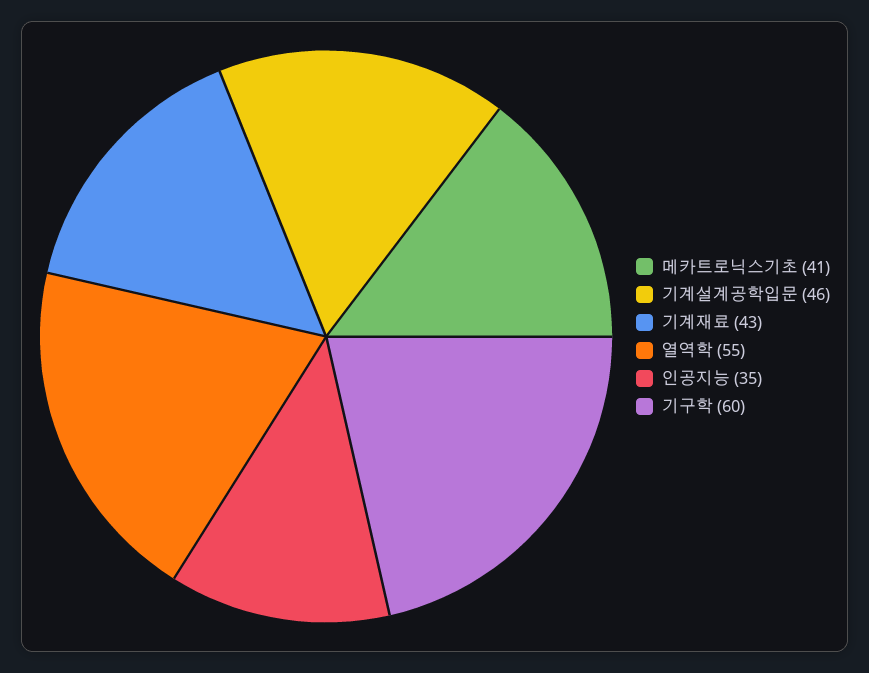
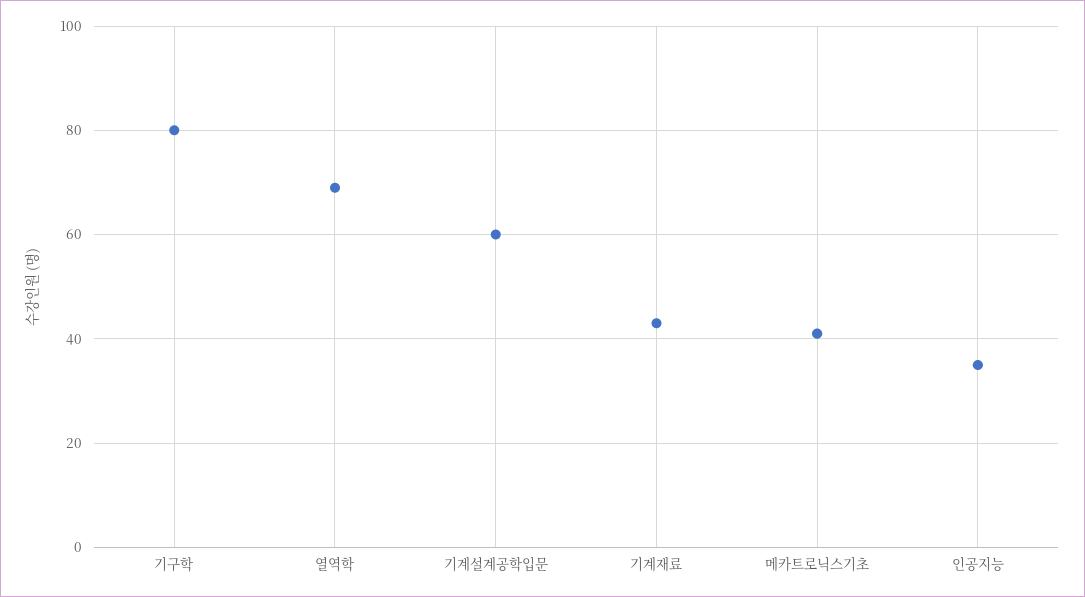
기계설계공학입문: 46 -> 60
열역학: 55 -> 70
기구학: 60 -> 80

